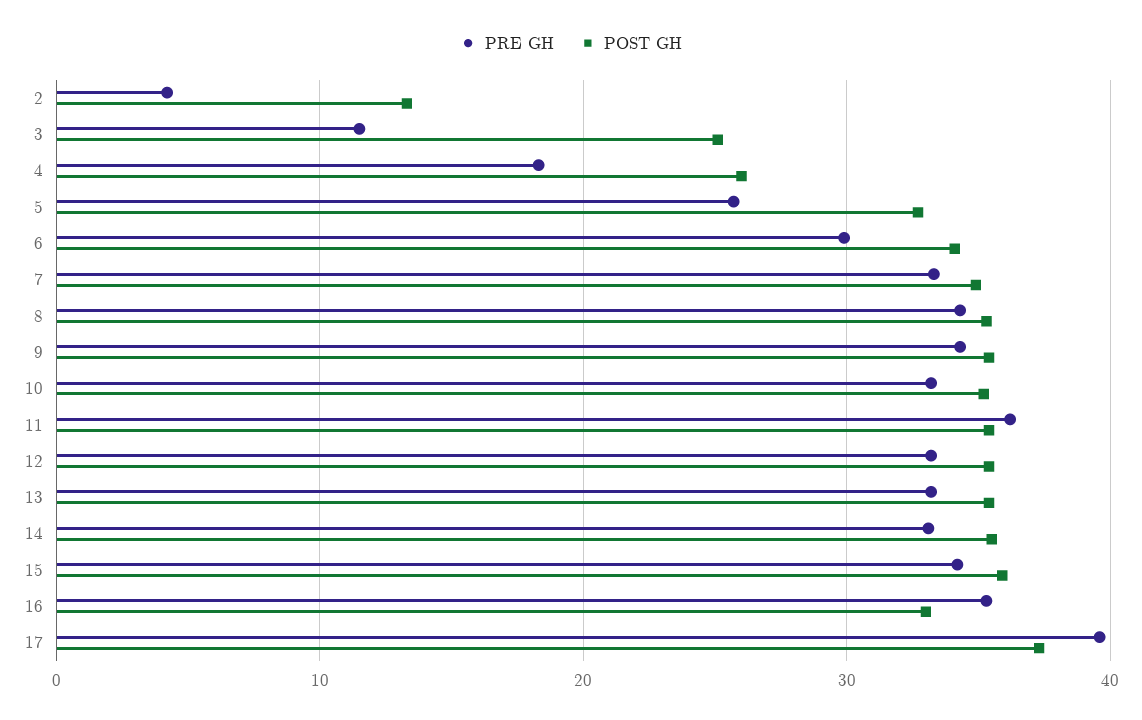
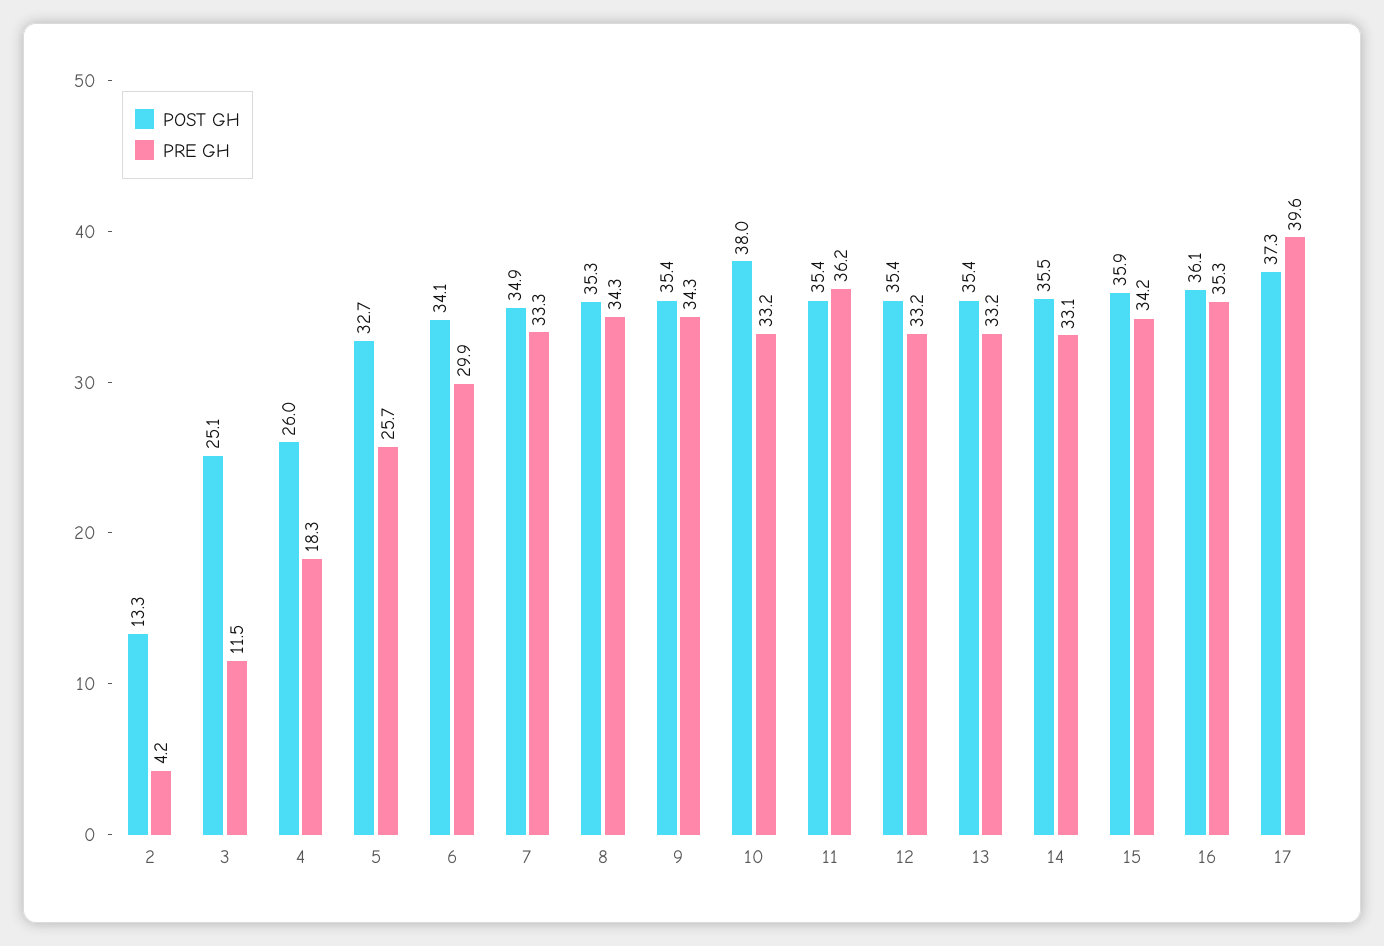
POST GH, 10: 35 -> 38
POST GH, 16: 33 -> 36.1

